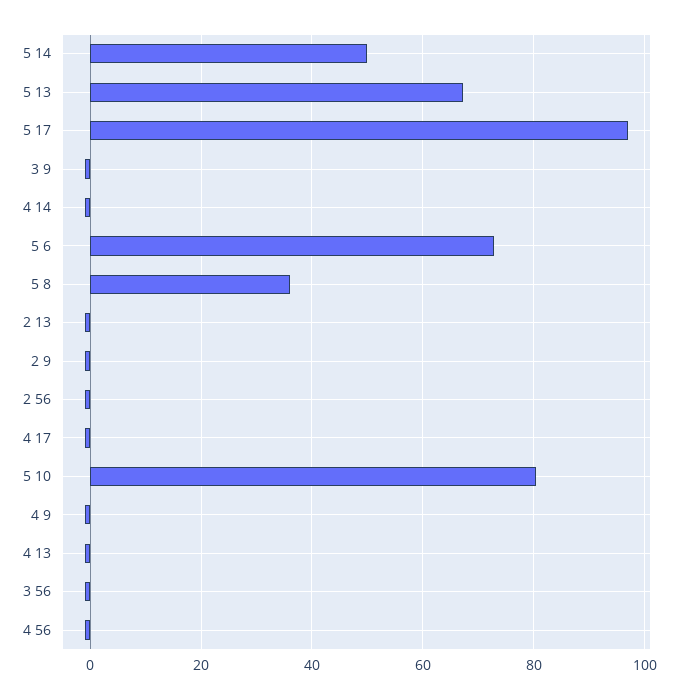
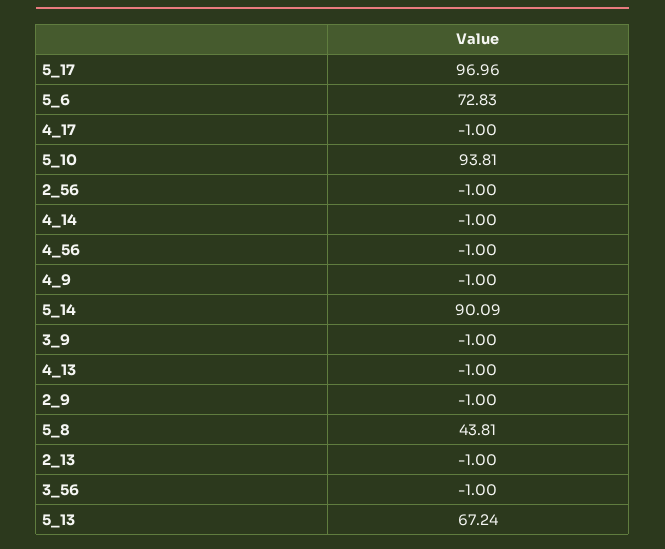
5 14: 50 -> 90.09
5 8: 36 -> 43.81
5 10: 80 -> 93.81

